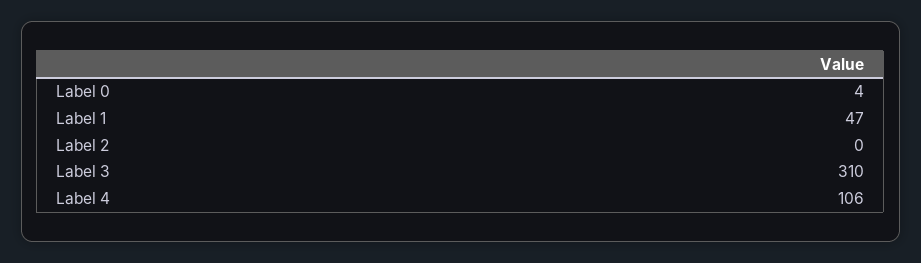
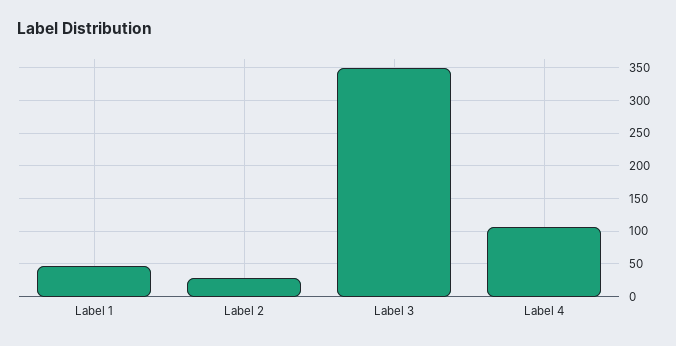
Label 0: 4 -> none
Label 2: 0 -> 30
Label 3: 310 -> 350

